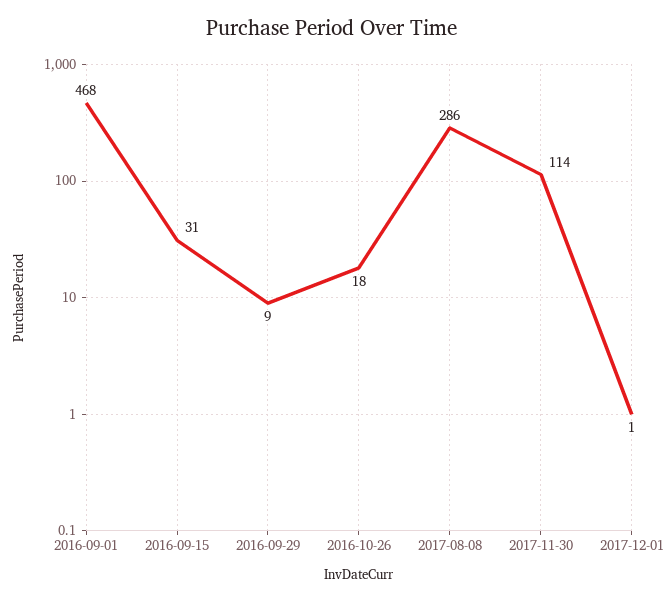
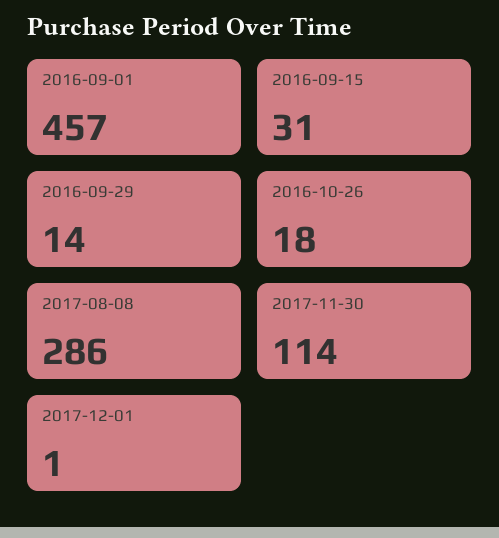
2016-09-01: 468 -> 457
2016-09-29: 9 -> 14

